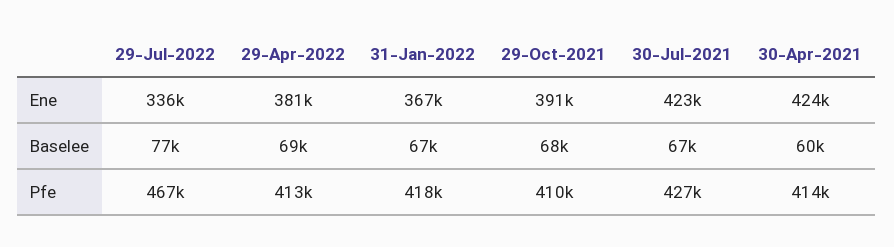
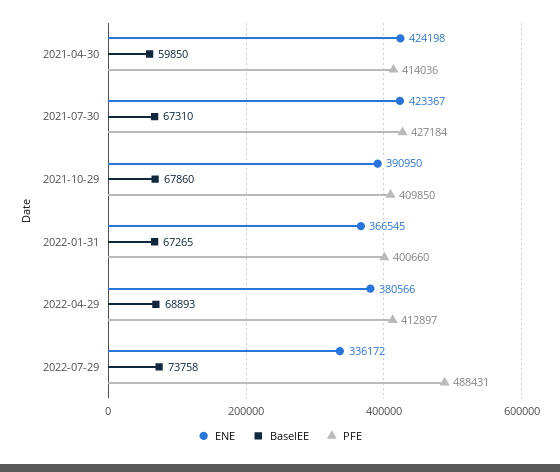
Baselee, 29-Jul-2022: 77000 -> 73758
Pfe, 29-Jul-2022: 467000 -> 488431
Pfe, 31-Jan-2022: 418000 -> 400660

